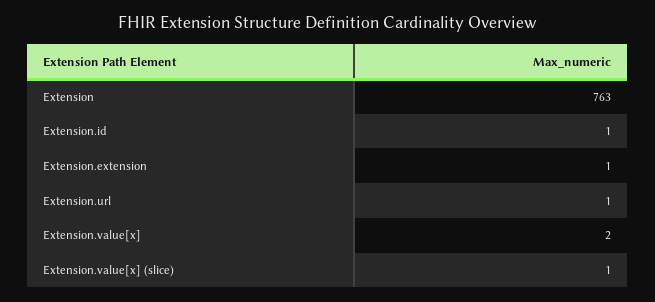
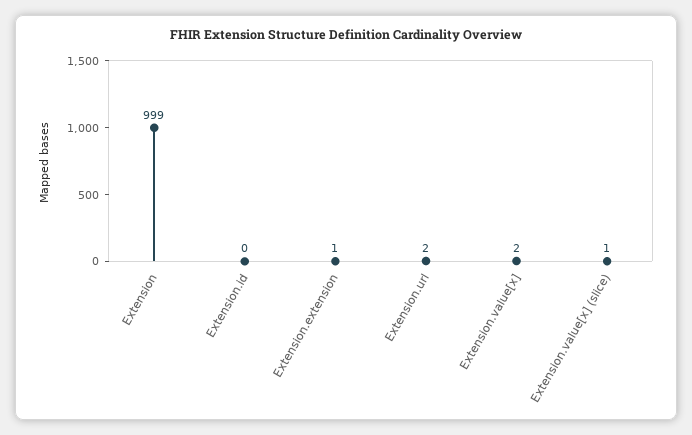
Extension: 763 -> 999
Extension.id: 1 -> 0
Extension.url: 1 -> 2

